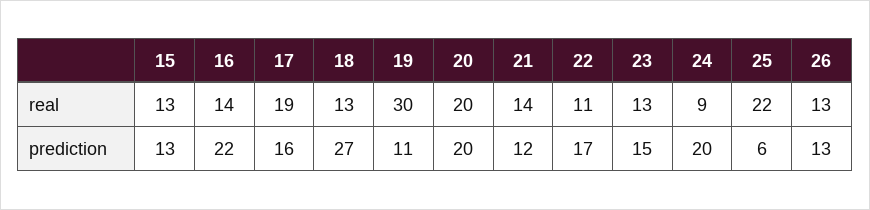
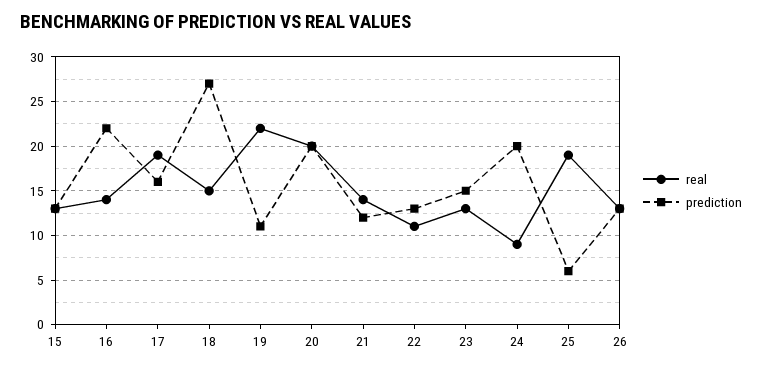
real, 18: 13 -> 15
real, 19: 30 -> 22
real, 25: 22 -> 19
prediction, 22: 17 -> 13

